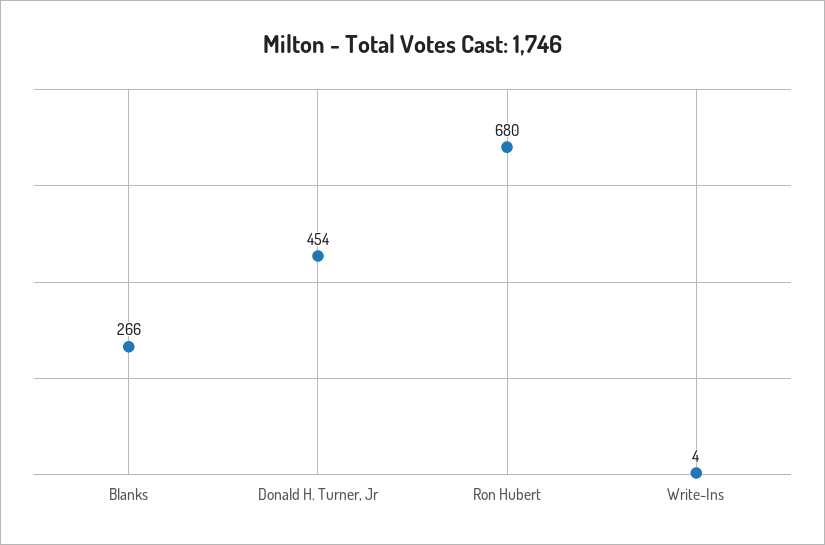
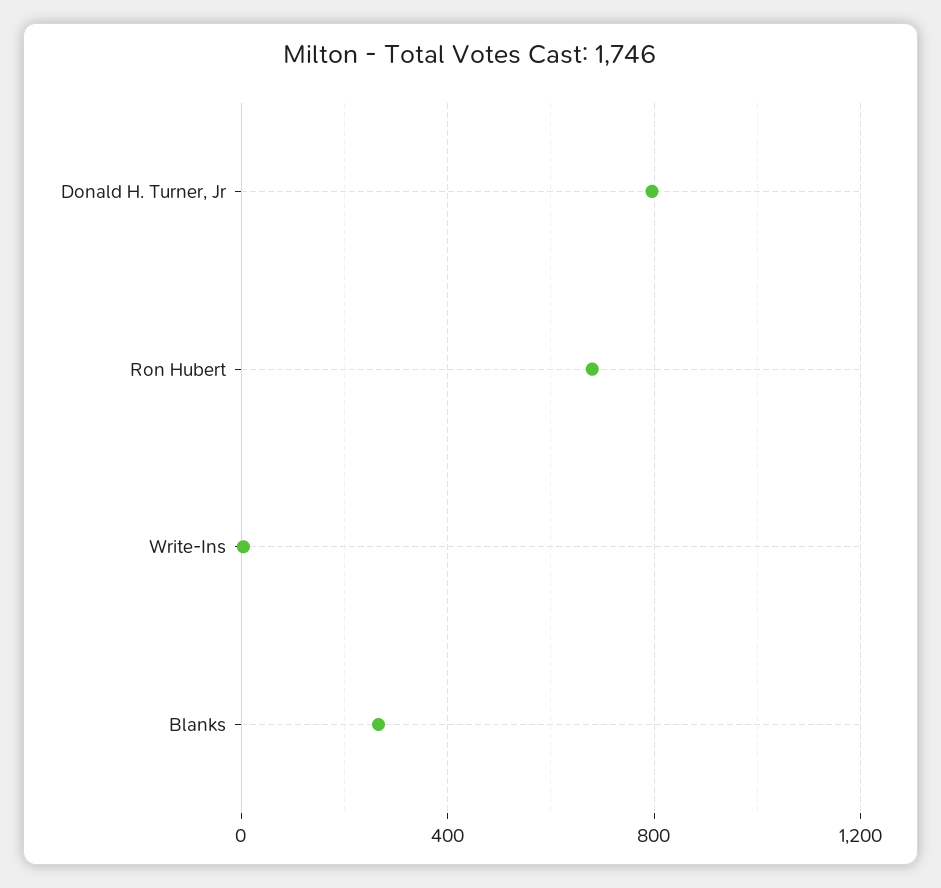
Donald H. Turner, Jr: 454 -> 800

